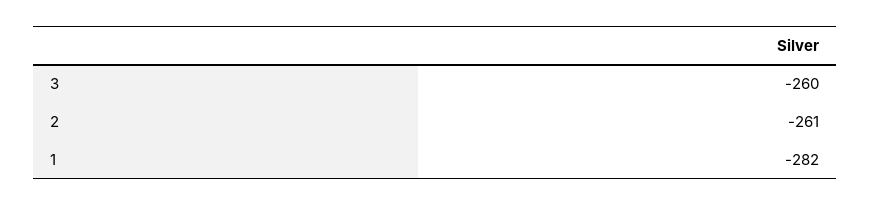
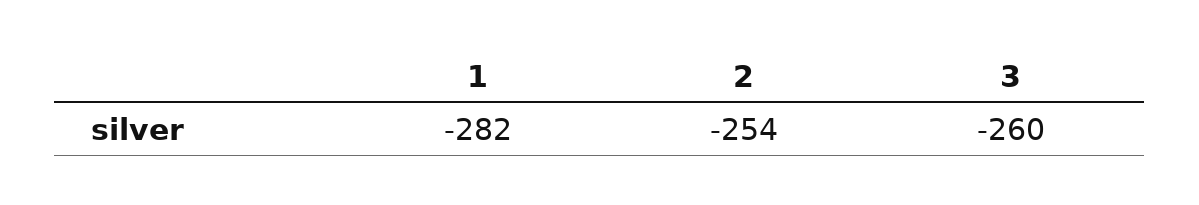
2: -261 -> -254

